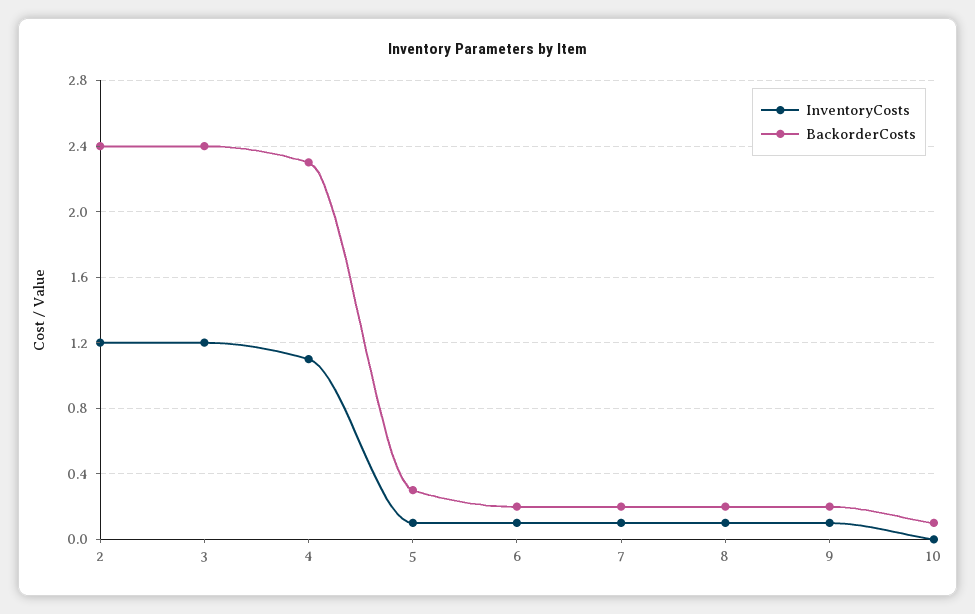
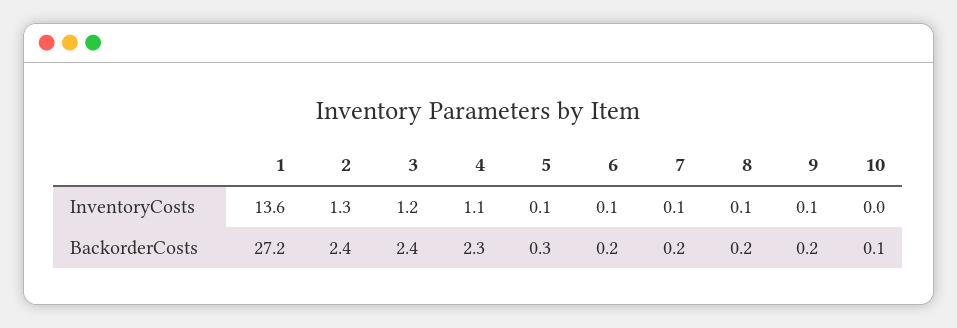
InventoryCosts, 2: 1.2 -> 1.3
InventoryCosts, 1: none -> 13.6
BackorderCosts, 1: none -> 27.2

